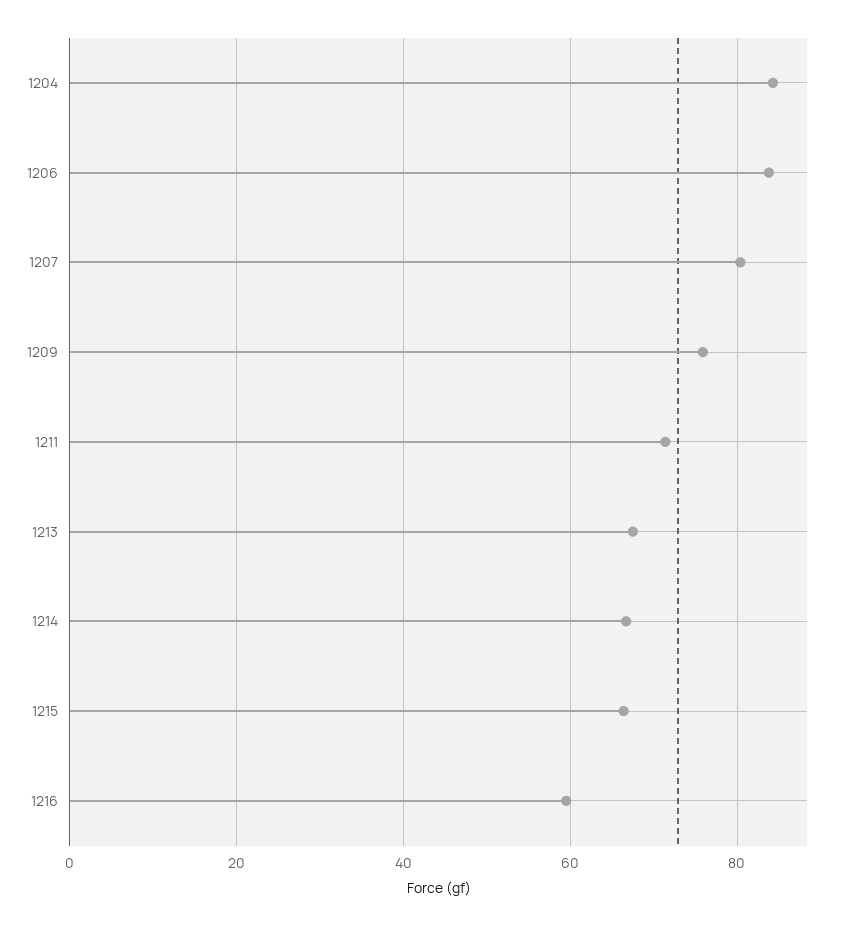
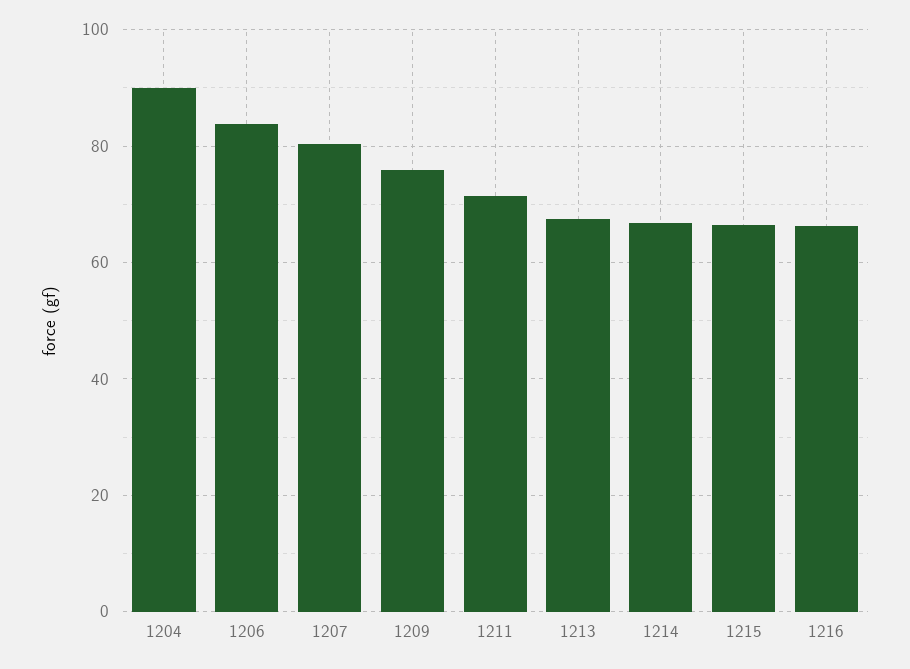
1204: 84 -> 90
1216: 60 -> 66

